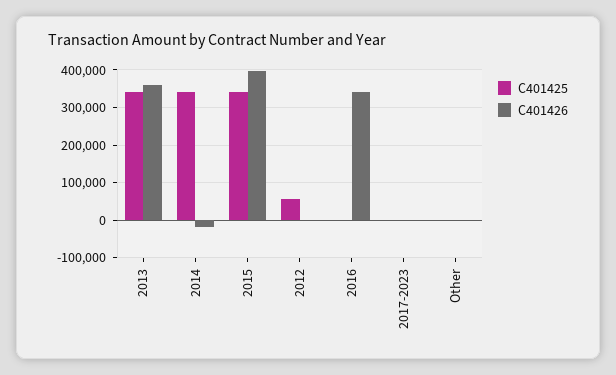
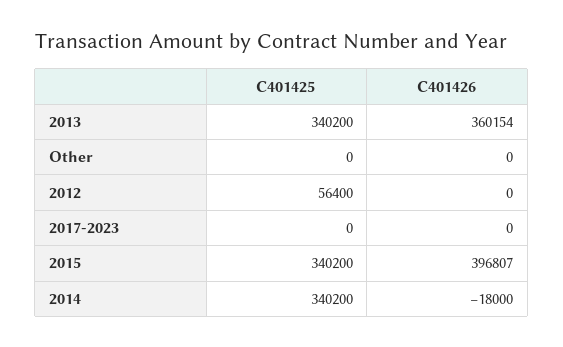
C401425, 2016: 0 -> none
C401426, 2016: 340000 -> none

